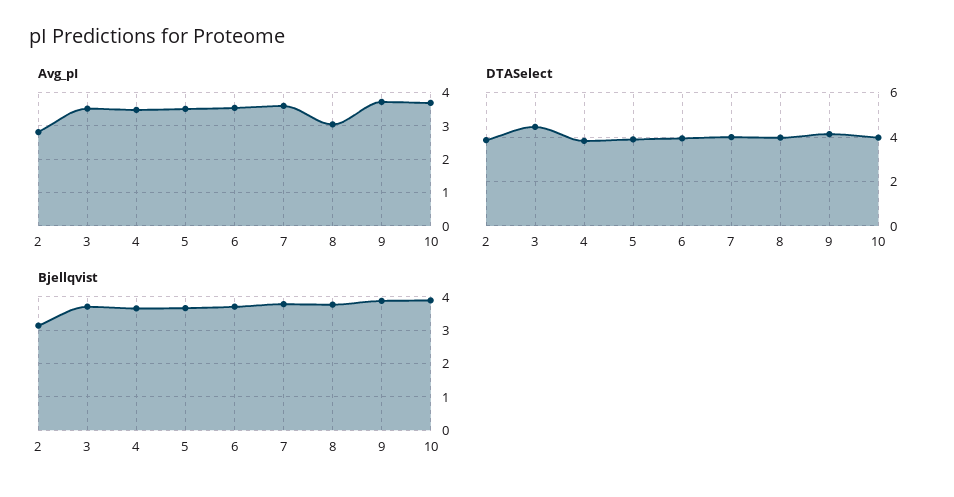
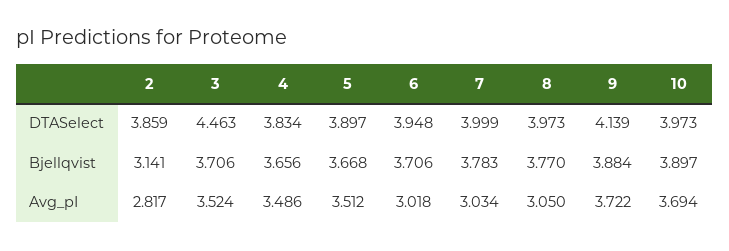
Avg_pI, 6: 3.6 -> 3.018
Avg_pI, 7: 3.6 -> 3.034

